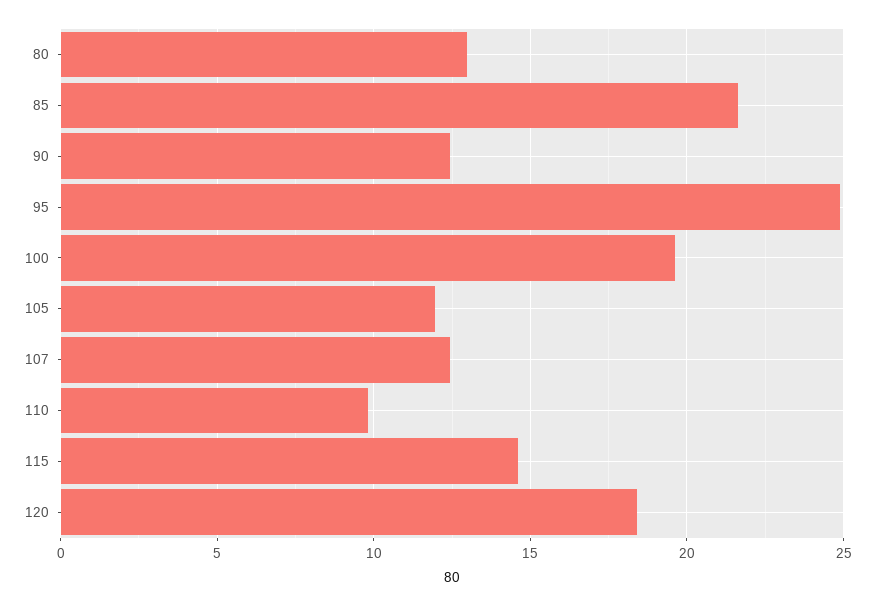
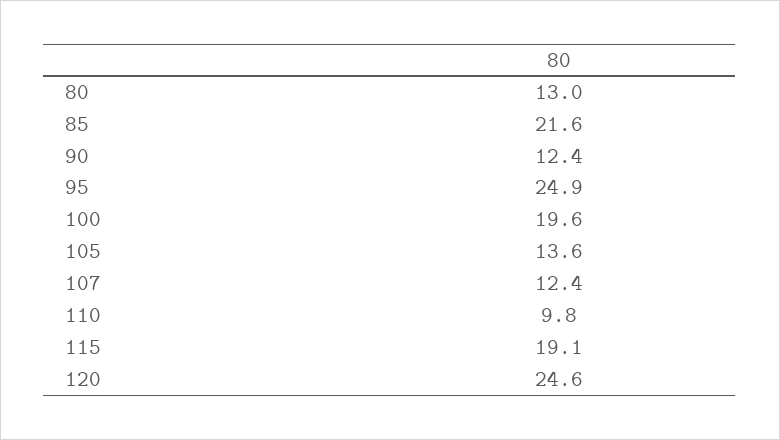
105: 12 -> 13.6
115: 14.5 -> 19.1
120: 18.5 -> 24.6

